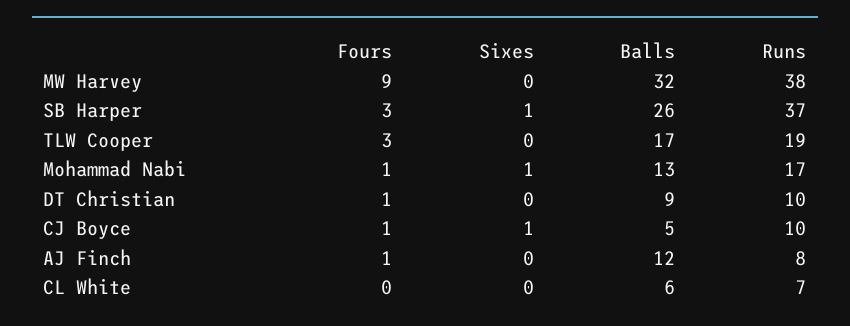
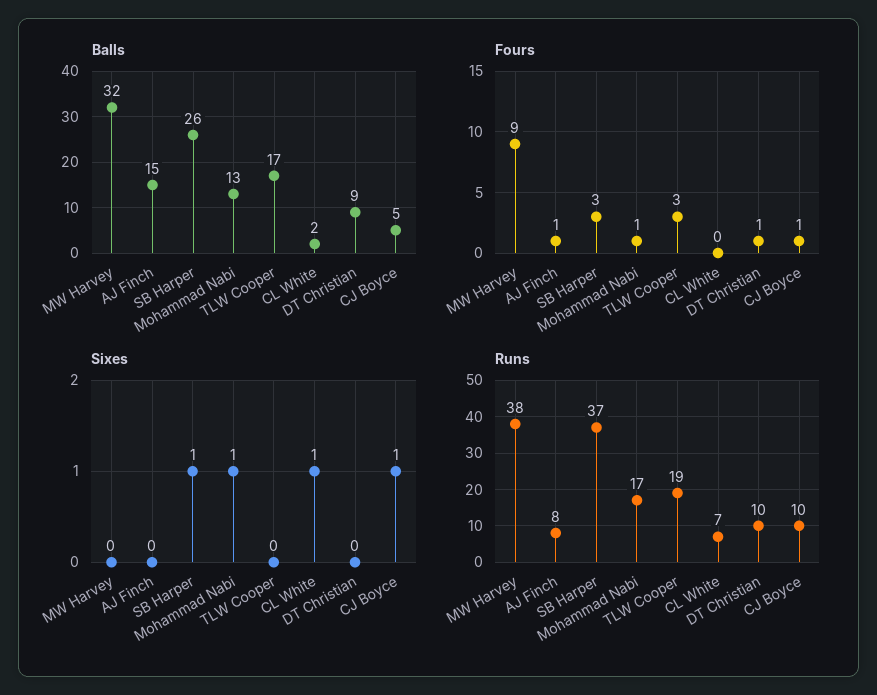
Balls, AJ Finch: 12 -> 15
Sixes, CL White: 0 -> 1
Balls, CL White: 6 -> 2

